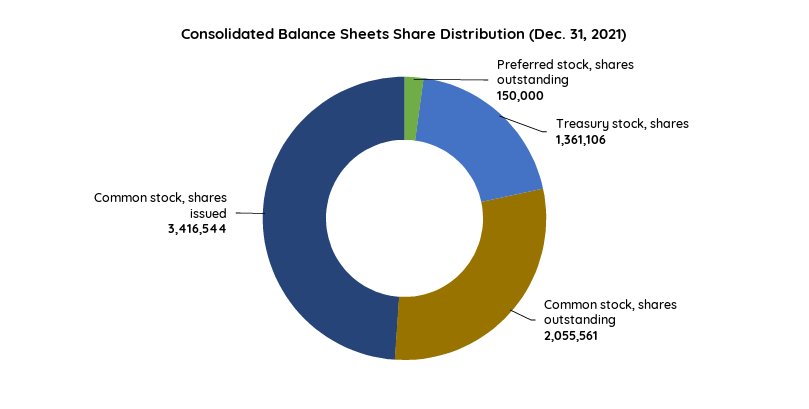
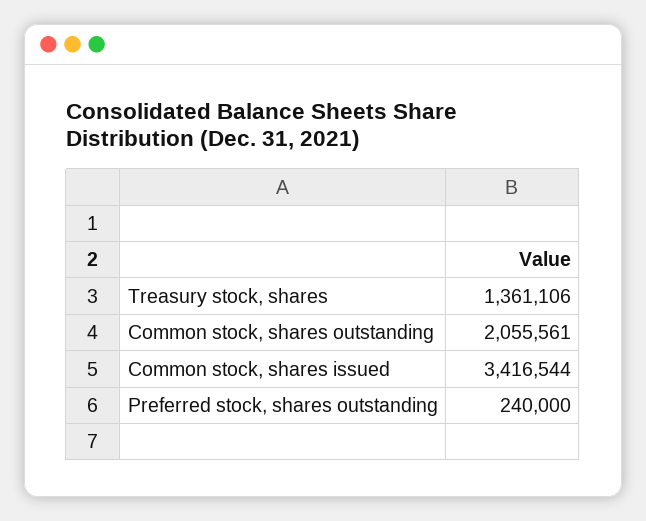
Preferred stock, shares outstanding: 150000 -> 240000

